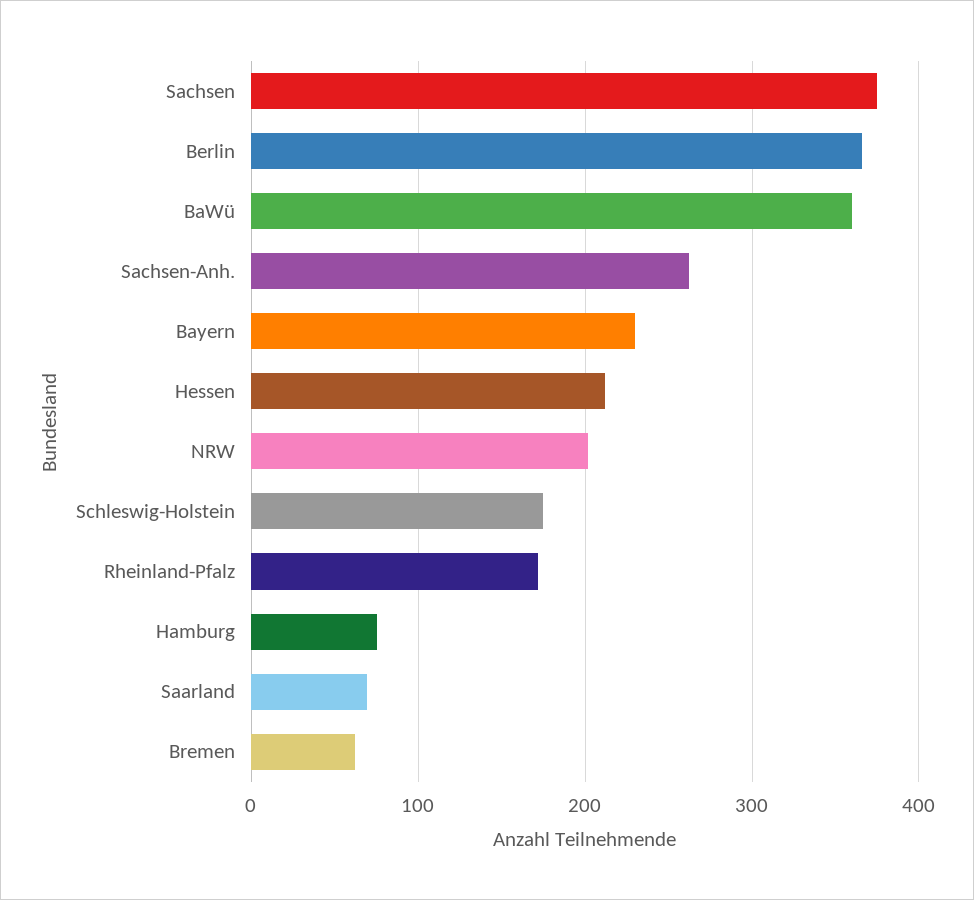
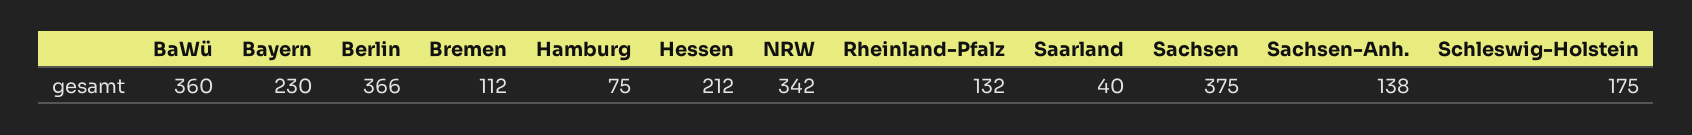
Sachsen-Anh.: 260 -> 138
NRW: 200 -> 342
Rheinland-Pfalz: 170 -> 132
Saarland: 70 -> 40
Bremen: 60 -> 112

